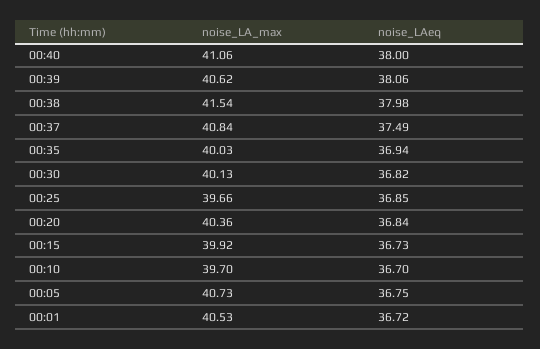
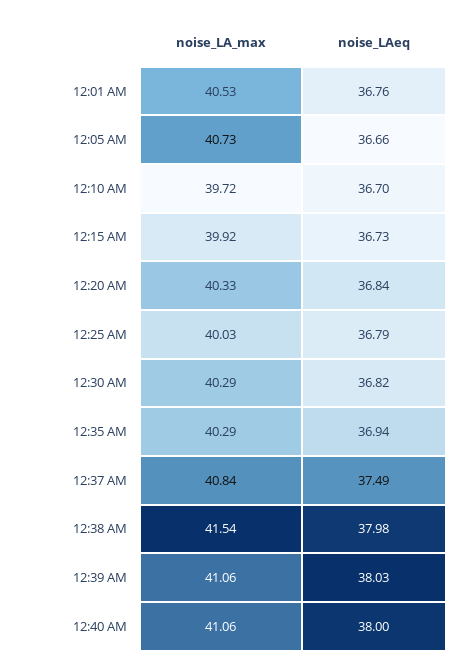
noise_LA_max, 00:39: 40.62 -> 41.06
noise_LAeq, 00:39: 38.06 -> 38.03
noise_LA_max, 00:35: 40.03 -> 40.29
noise_LA_max, 00:30: 40.13 -> 40.29
noise_LA_max, 00:25: 39.66 -> 40.03
noise_LAeq, 00:25: 36.85 -> 36.79
noise_LA_max, 00:20: 40.36 -> 40.33
noise_LA_max, 00:10: 39.7 -> 39.72
noise_LAeq, 00:05: 36.75 -> 36.66
noise_LAeq, 00:01: 36.72 -> 36.76

